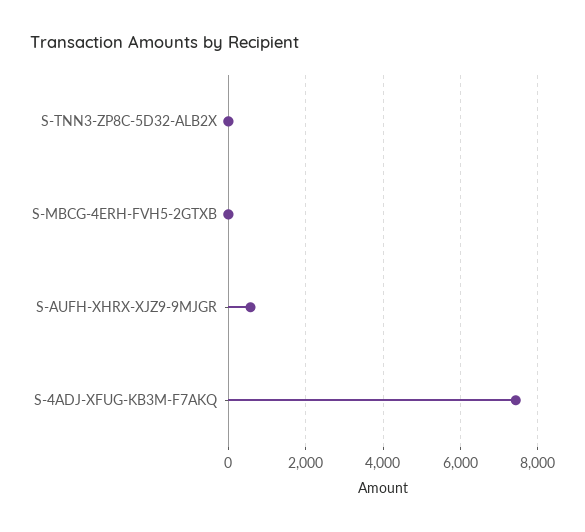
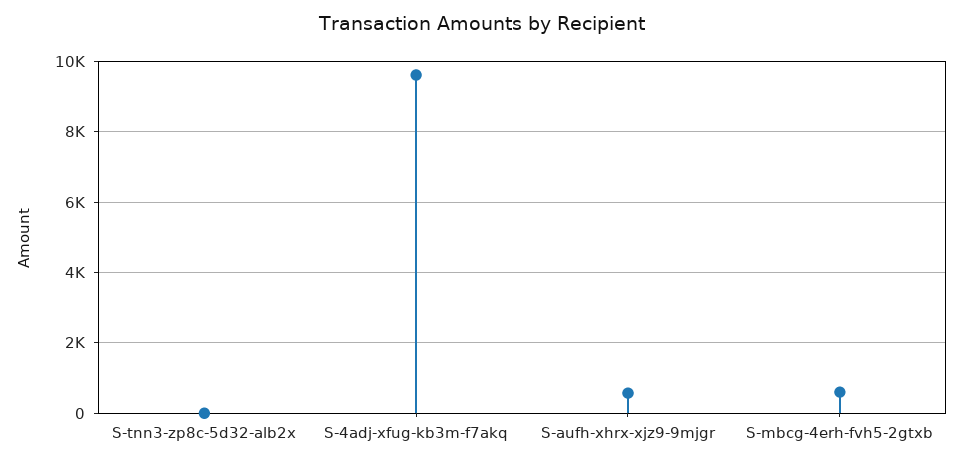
S-MBCG-4ERH-FVH5-2GTXB: 0 -> 600
S-4ADJ-XFUG-KB3M-F7AKQ: 7400 -> 9600

